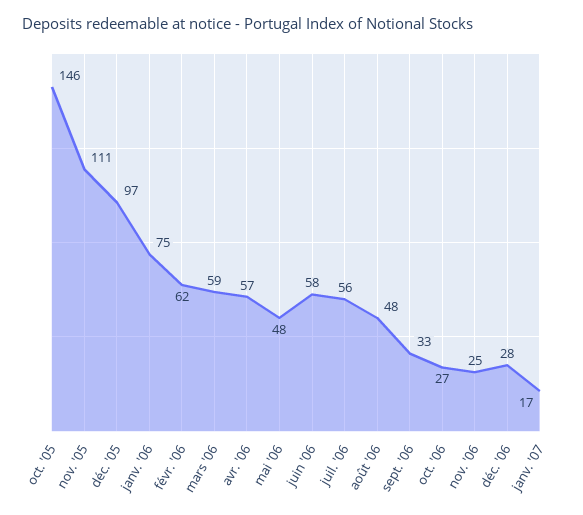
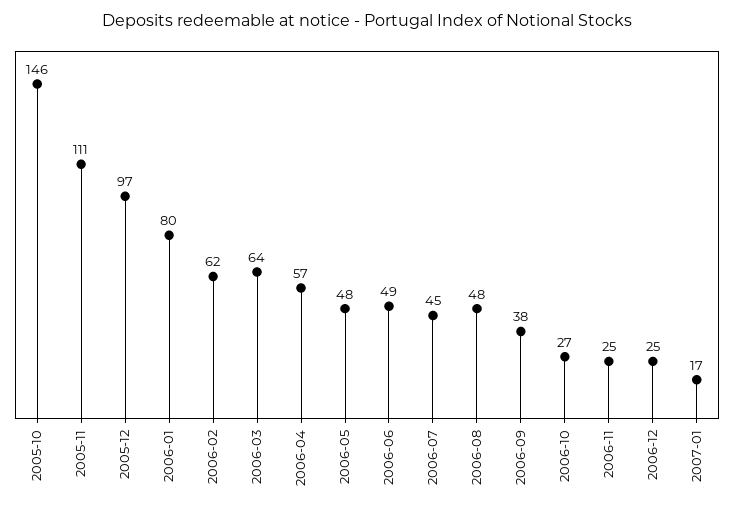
janv. '06: 75 -> 80
mars '06: 59 -> 64
juin '06: 58 -> 49
juil. '06: 56 -> 45
sept. '06: 33 -> 38
déc. '06: 28 -> 25

